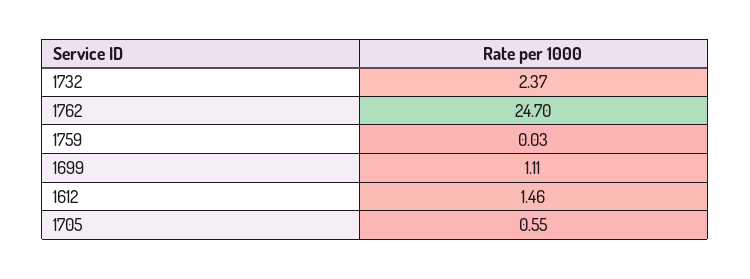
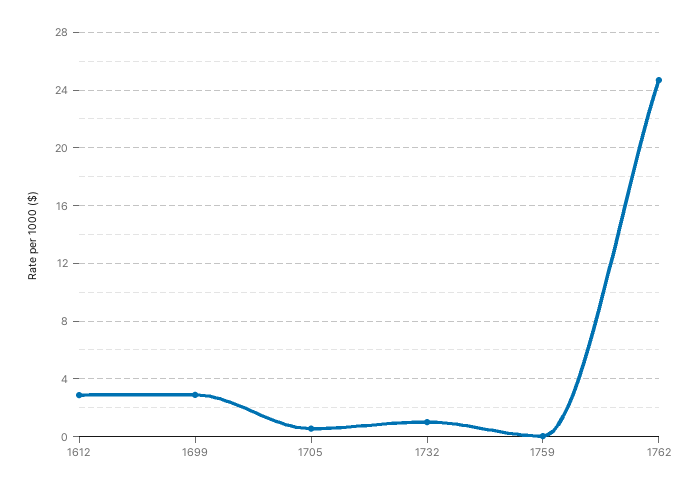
1732: 2.37 -> 1
1699: 1.11 -> 3
1612: 1.46 -> 3

